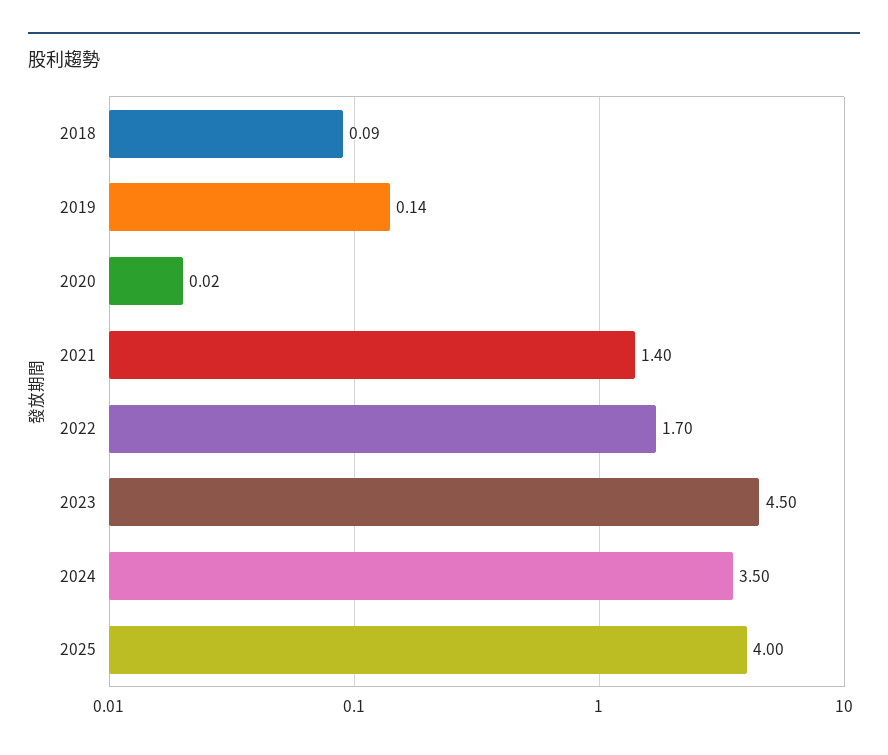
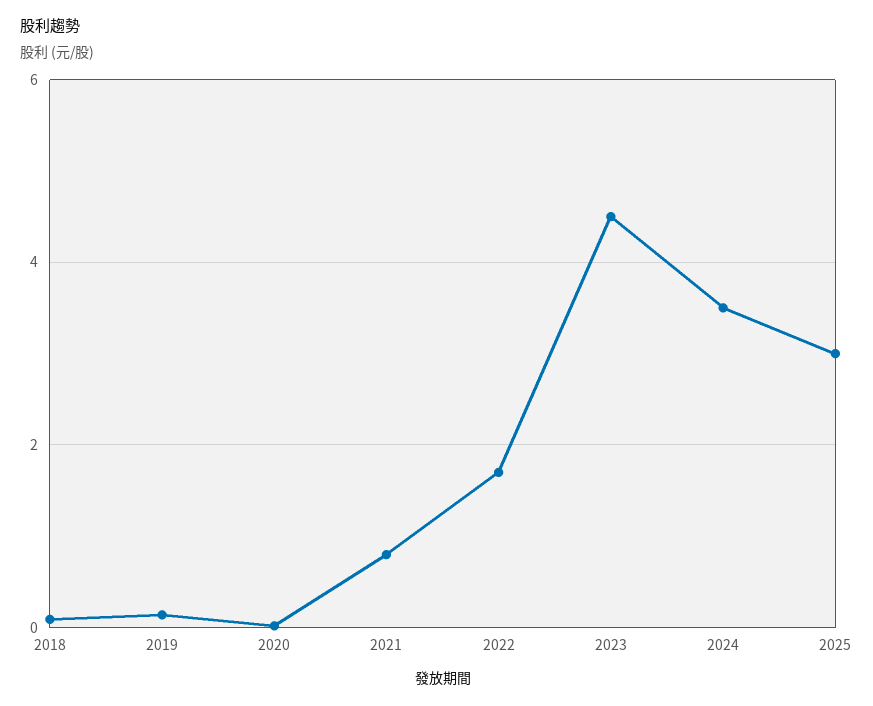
2021: 1.4 -> 0.8
2025: 4 -> 3

